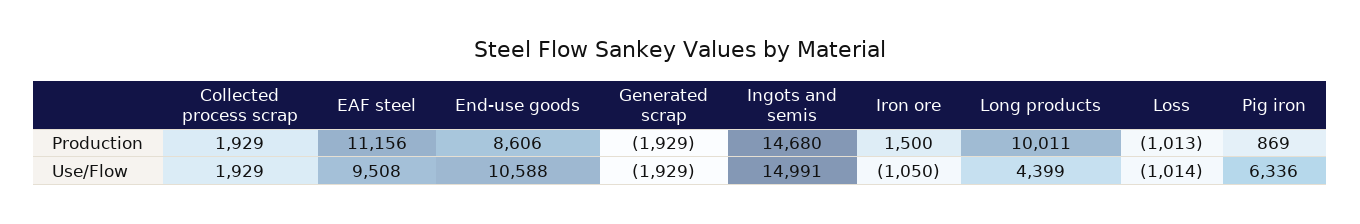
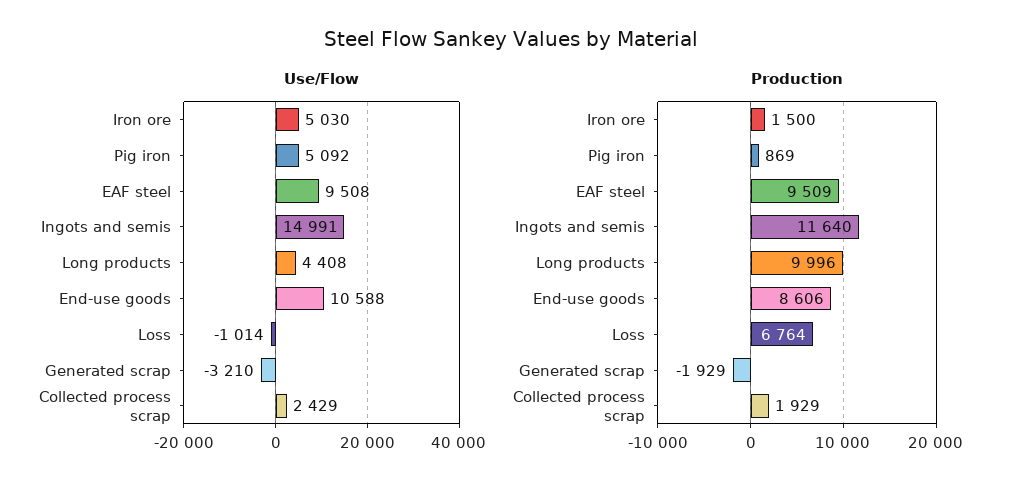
Production, EAF steel: 11156 -> 9509
Production, Ingots and semis: 14680 -> 11640
Production, Long products: 10011 -> 9996
Production, Loss: -1013 -> 6764
Use/Flow, Collected process scrap: 1929 -> 2429
Use/Flow, Generated scrap: -1929 -> -3210
Use/Flow, Iron ore: -1050 -> 5030
Use/Flow, Long products: 4399 -> 4408
Use/Flow, Pig iron: 6336 -> 5092

